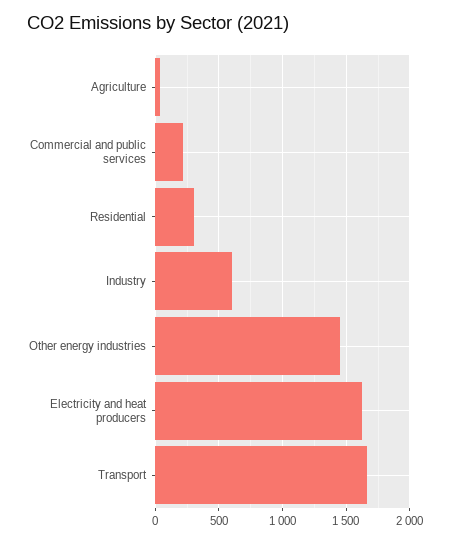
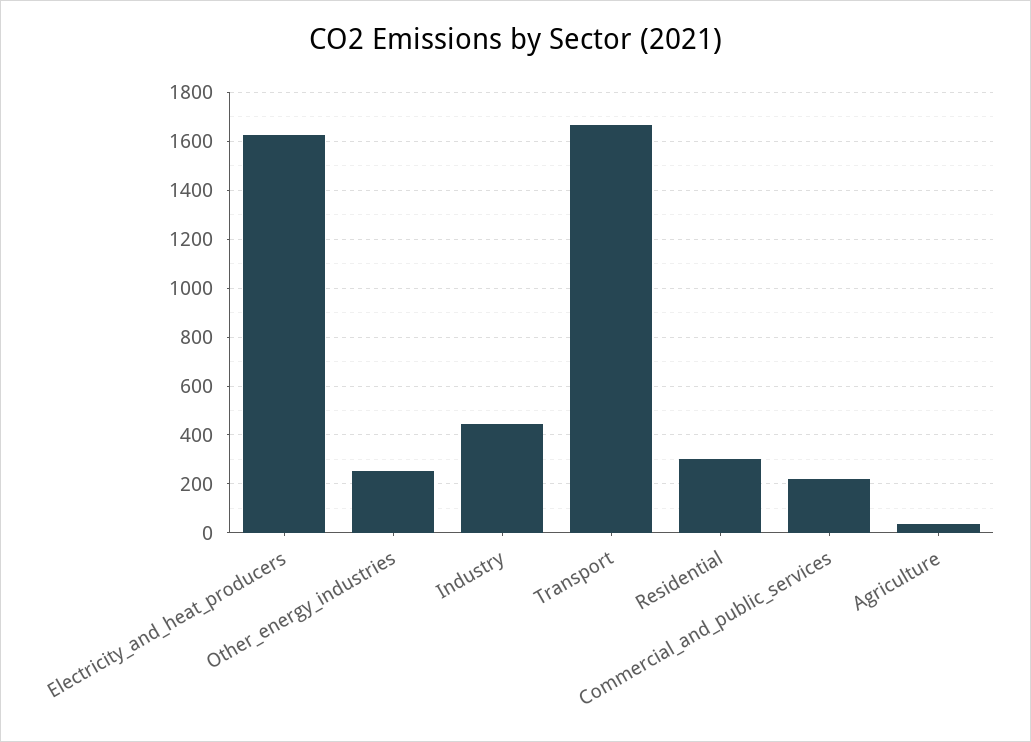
Industry: 600 -> 450
Other energy industries: 1450 -> 250

